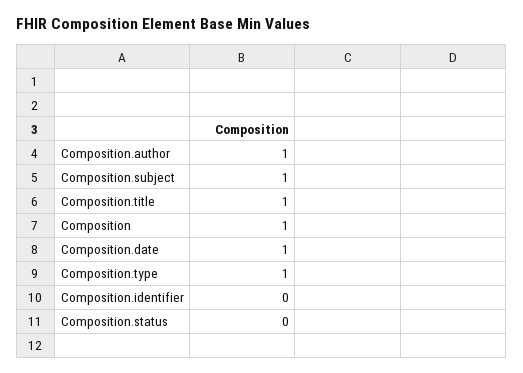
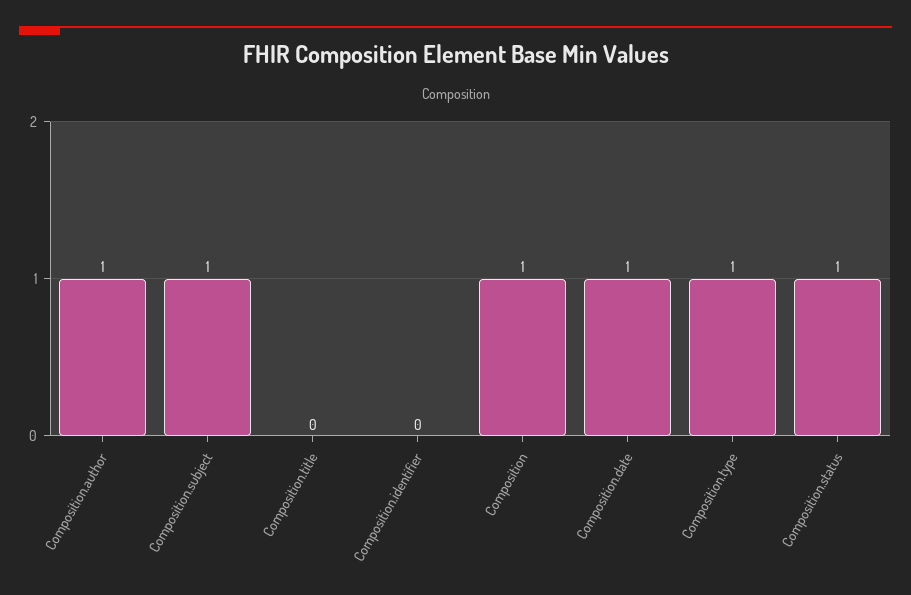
Composition.title: 1 -> 0
Composition.status: 0 -> 1

